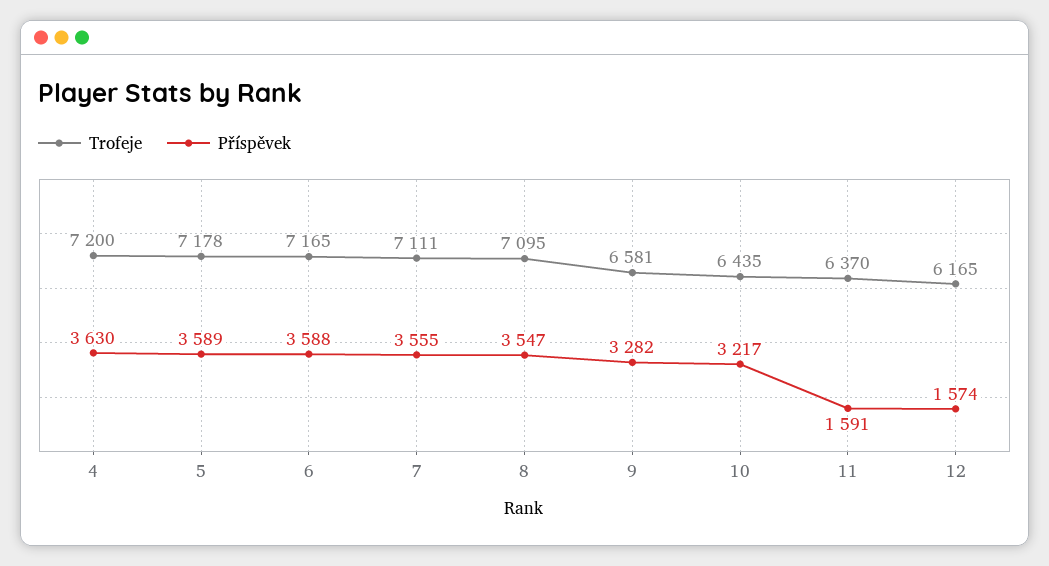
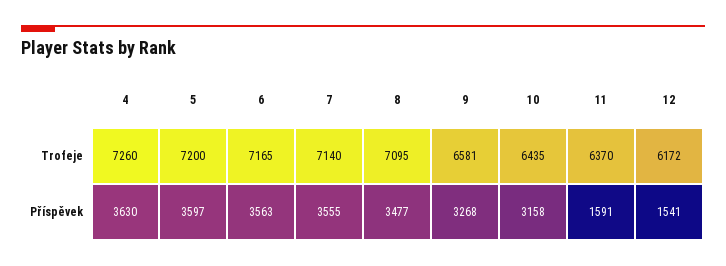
Trofeje, 4: 7200 -> 7260
Trofeje, 5: 7178 -> 7200
Příspěvek, 5: 3589 -> 3597
Příspěvek, 6: 3588 -> 3563
Trofeje, 7: 7111 -> 7140
Příspěvek, 8: 3547 -> 3477
Příspěvek, 9: 3282 -> 3268
Příspěvek, 10: 3217 -> 3158
Trofeje, 12: 6165 -> 6172
Příspěvek, 12: 1574 -> 1541

